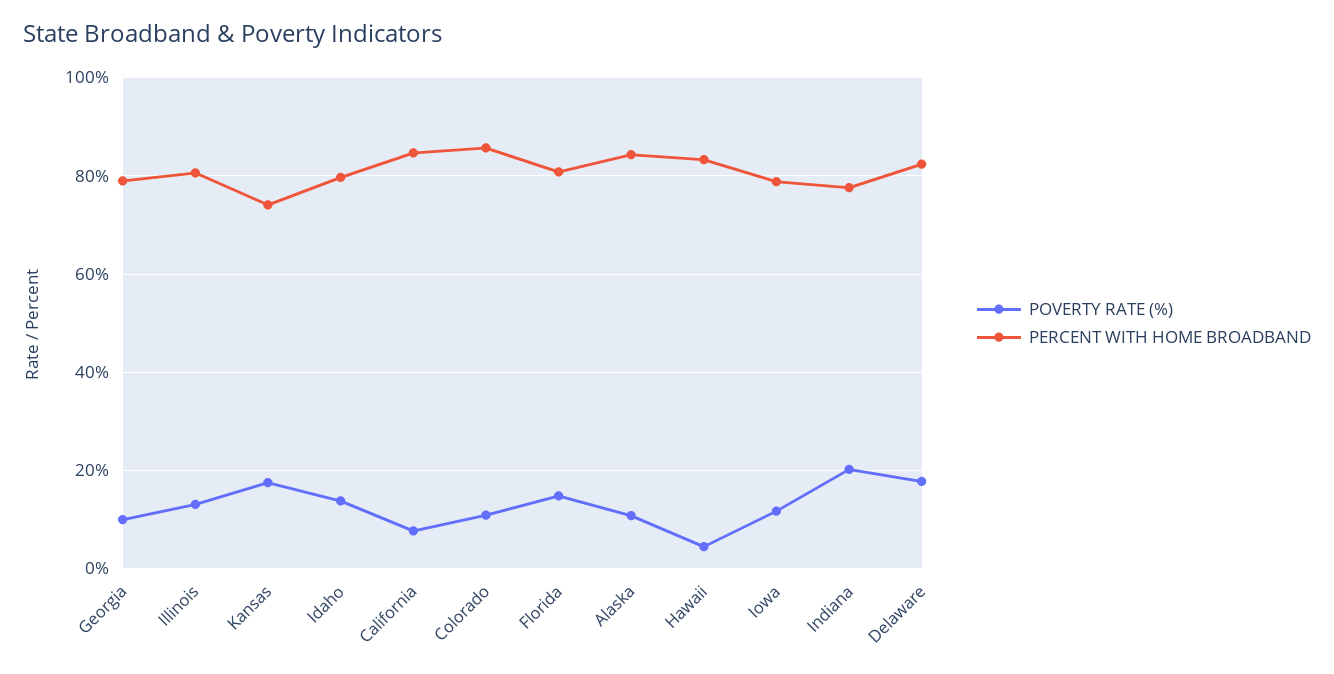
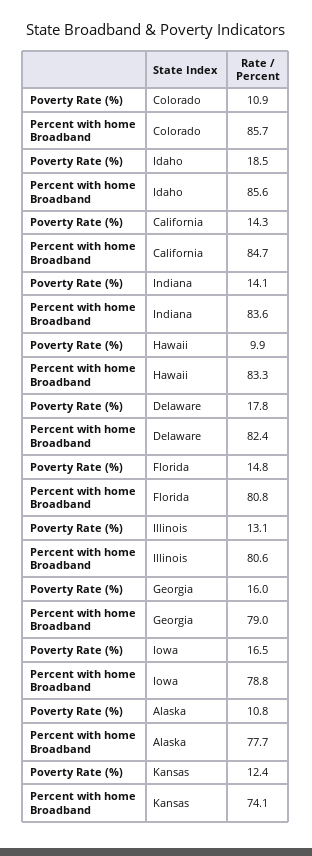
POVERTY RATE (%), Georgia: 10 -> 16
POVERTY RATE (%), Kansas: 18 -> 12.4
POVERTY RATE (%), Idaho: 14 -> 18.5
PERCENT WITH HOME BROADBAND, Idaho: 80 -> 85.6
POVERTY RATE (%), California: 8 -> 14.3
PERCENT WITH HOME BROADBAND, Alaska: 84 -> 77.7
POVERTY RATE (%), Hawaii: 4 -> 9.9
POVERTY RATE (%), Iowa: 12 -> 16.5
POVERTY RATE (%), Indiana: 20 -> 14.1
PERCENT WITH HOME BROADBAND, Indiana: 78 -> 83.6

